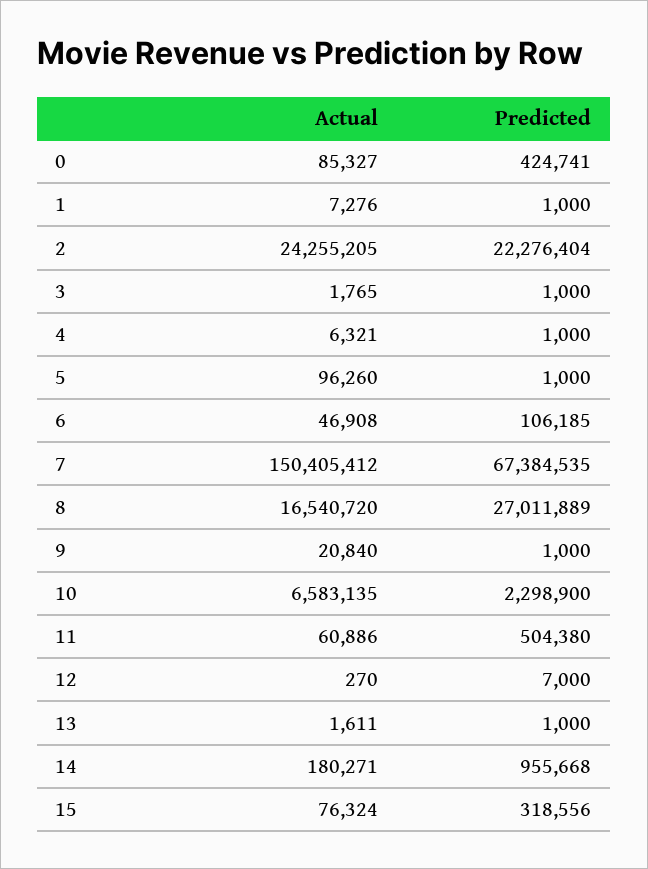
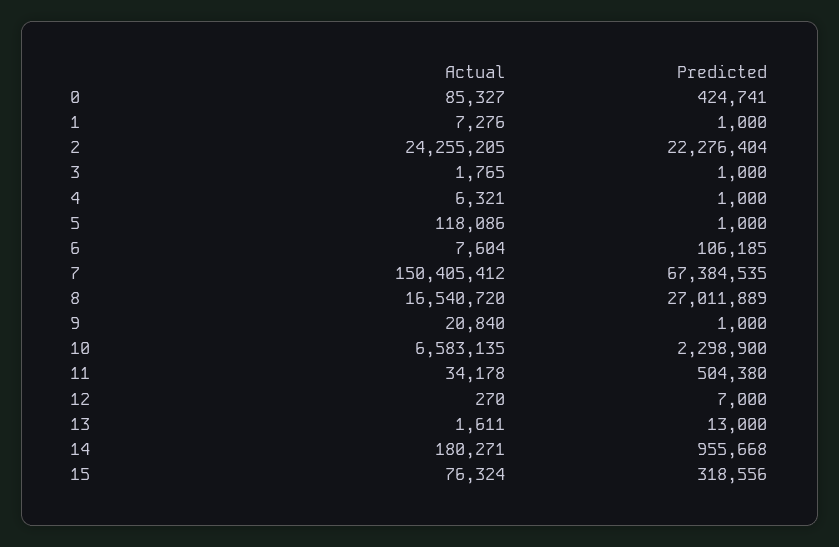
Actual, 5: 96260 -> 118086
Actual, 6: 46908 -> 7604
Actual, 11: 60886 -> 34178
Predicted, 13: 1000 -> 13000

